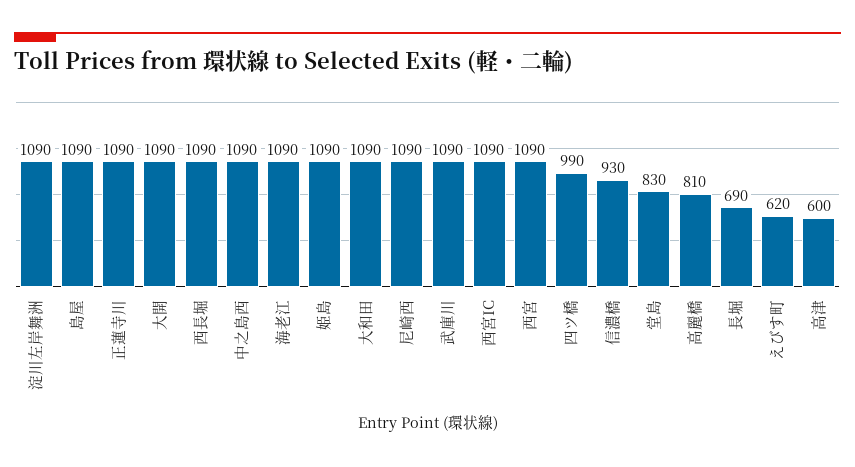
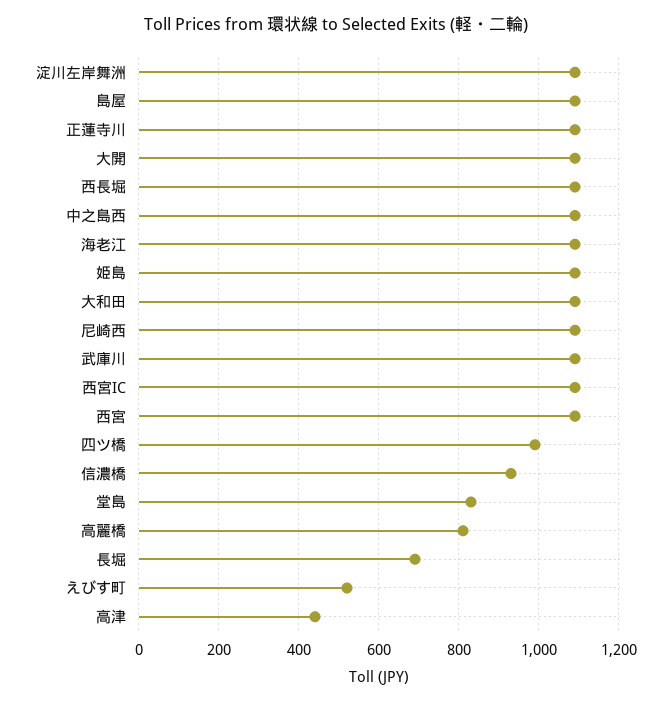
えびす町: 620 -> 520
高津: 600 -> 440

